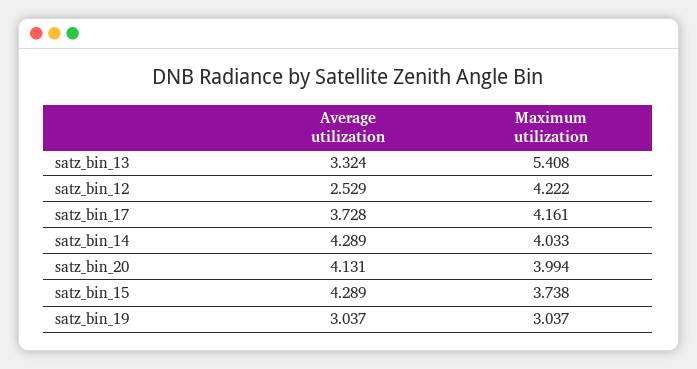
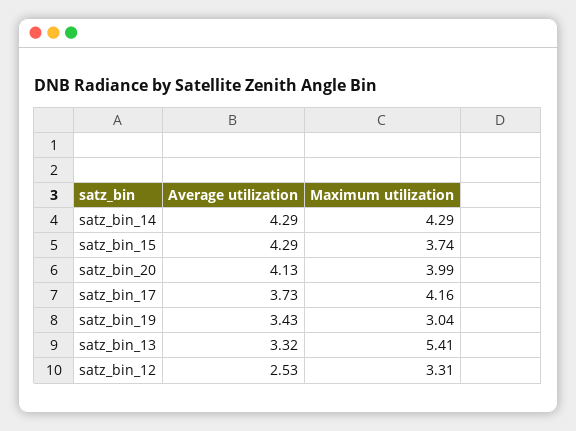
Maximum utilization, satz_bin_12: 4.222 -> 3.31
Maximum utilization, satz_bin_14: 4.033 -> 4.29
Average utilization, satz_bin_19: 3.037 -> 3.43

